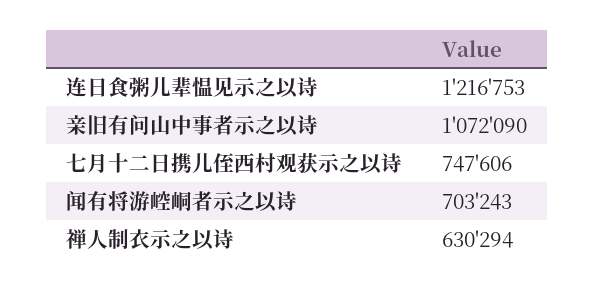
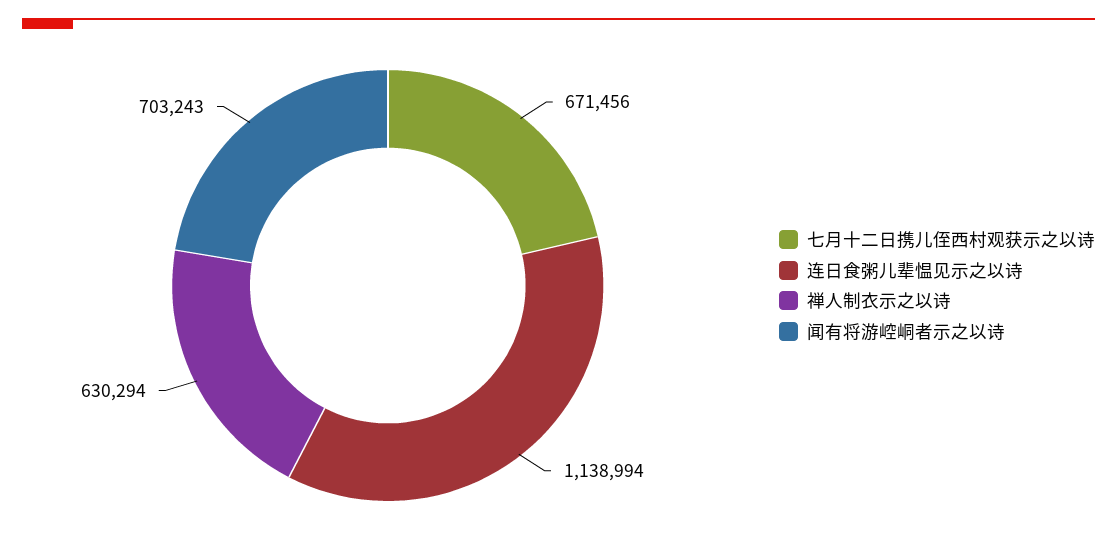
连日食粥儿辈愠见示之以诗: 1216753 -> 1138994
亲旧有问山中事者示之以诗: 1072090 -> none
七月十二日携儿侄西村观获示之以诗: 747606 -> 671456

